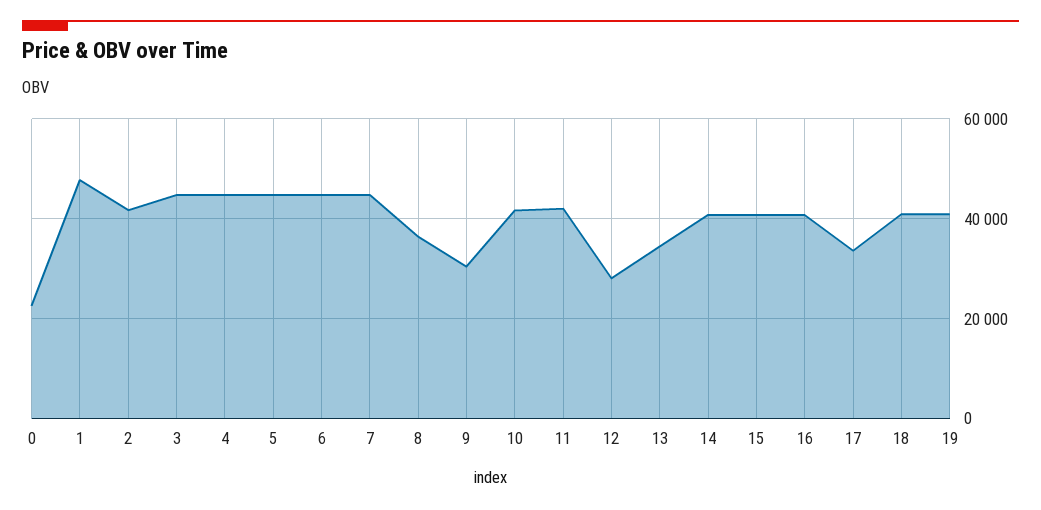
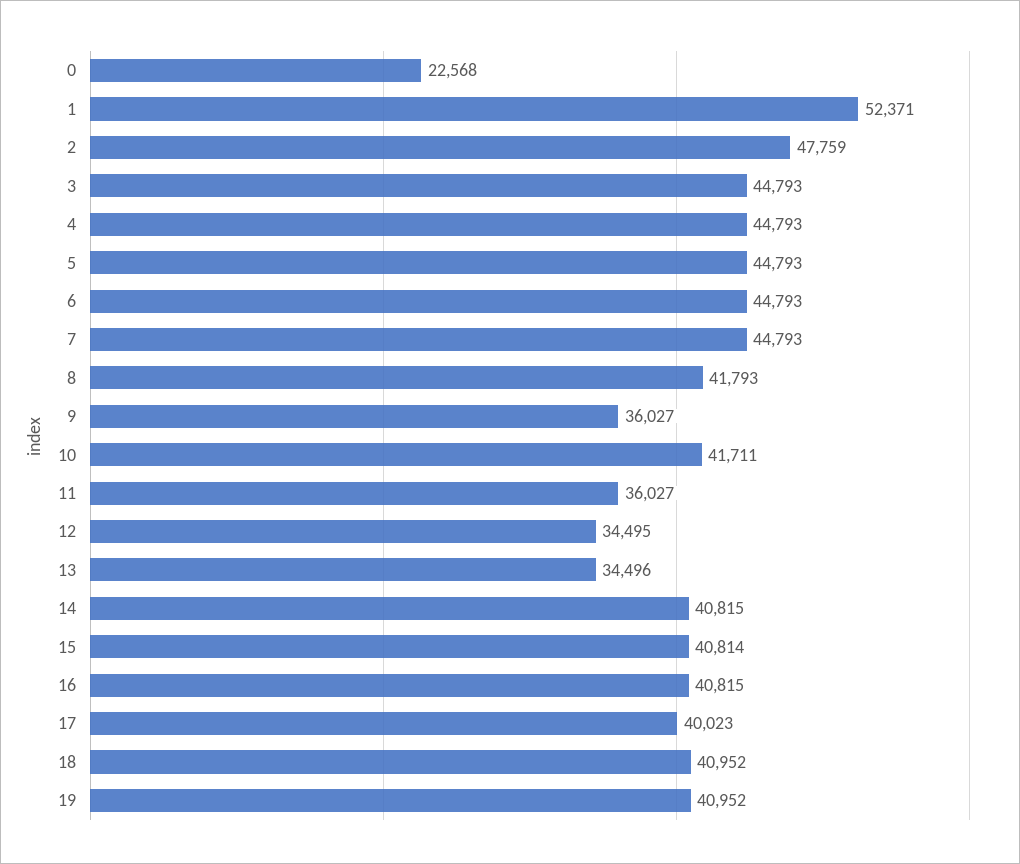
1: 48000 -> 52371
2: 42000 -> 47759
8: 36000 -> 41793
9: 30000 -> 36027
11: 42000 -> 36027
12: 28000 -> 34495
17: 34000 -> 40023

